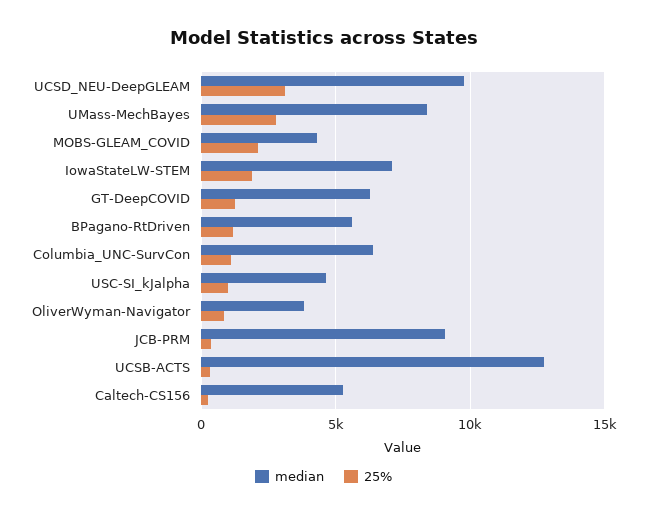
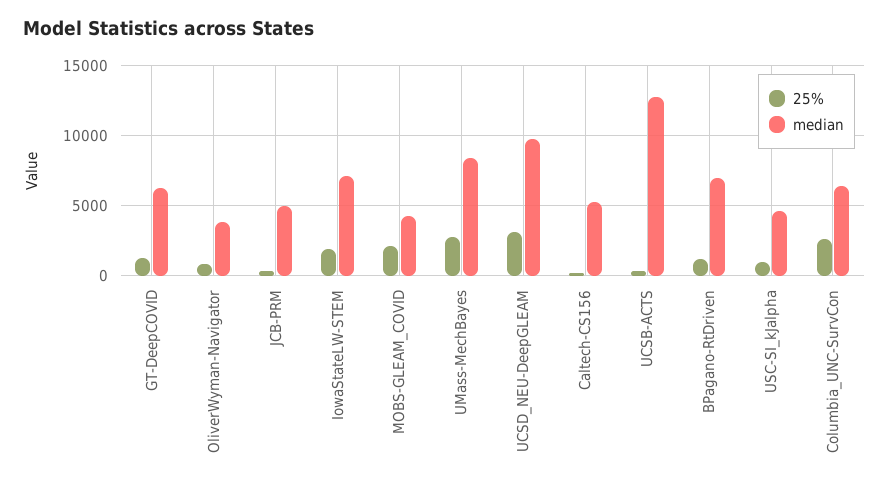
median, BPagano-RtDriven: 5500 -> 7000
25%, Columbia_UNC-SurvCon: 1000 -> 2500
median, JCB-PRM: 9000 -> 5000

